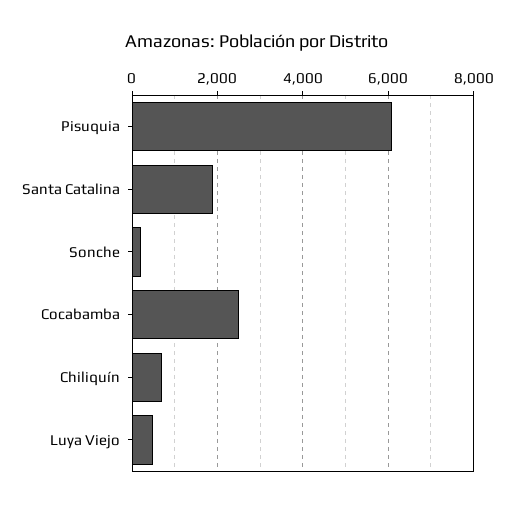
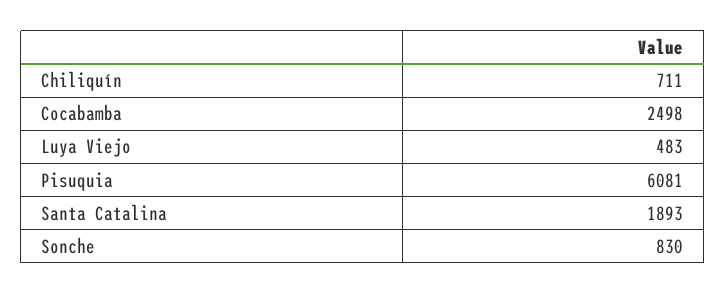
Sonche: 200 -> 830

